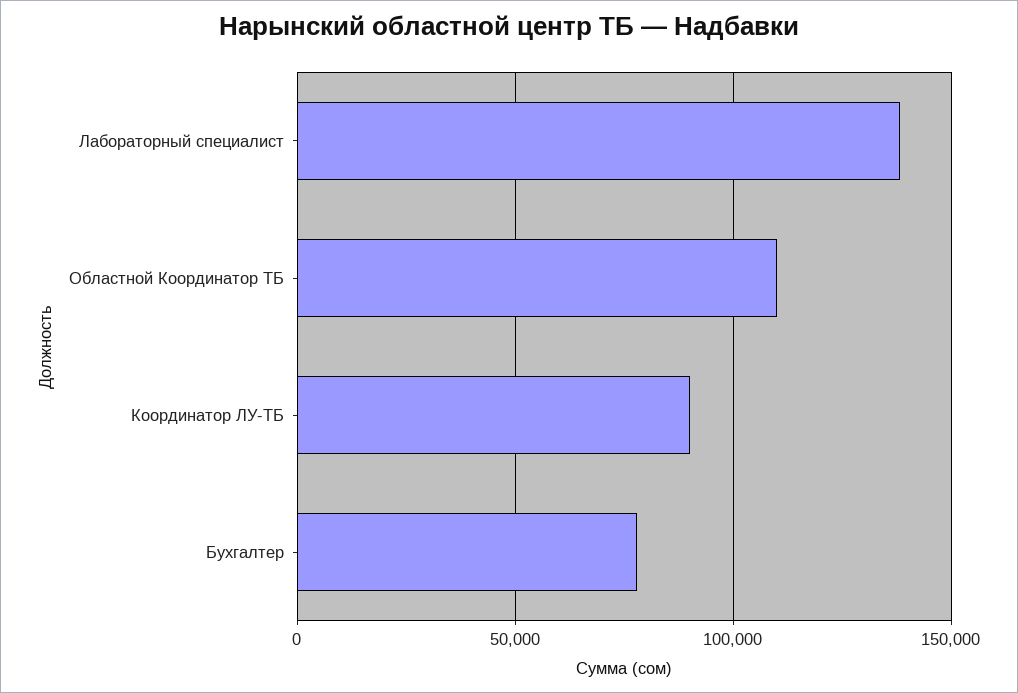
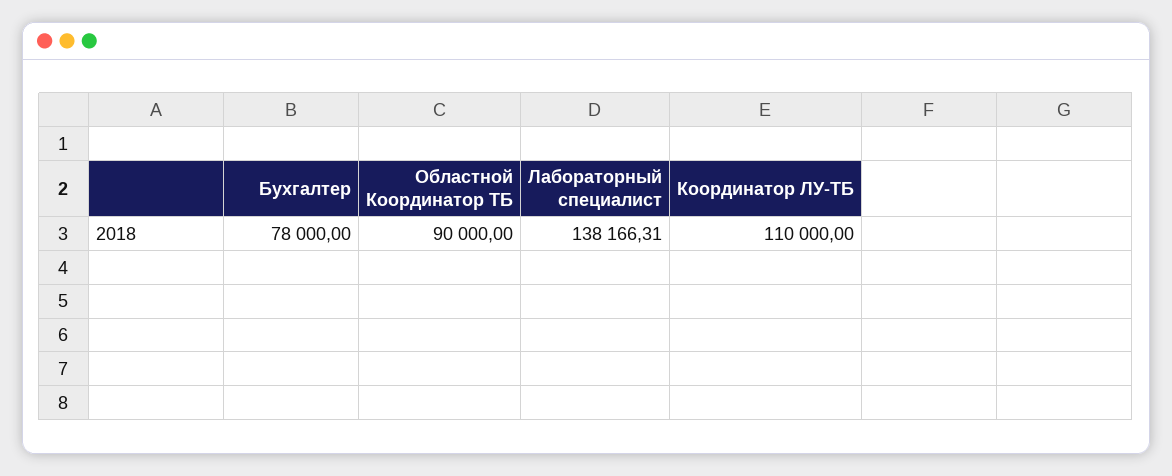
Областной Координатор ТБ: 110000 -> 90000
Координатор ЛУ-ТБ: 90000 -> 110000

